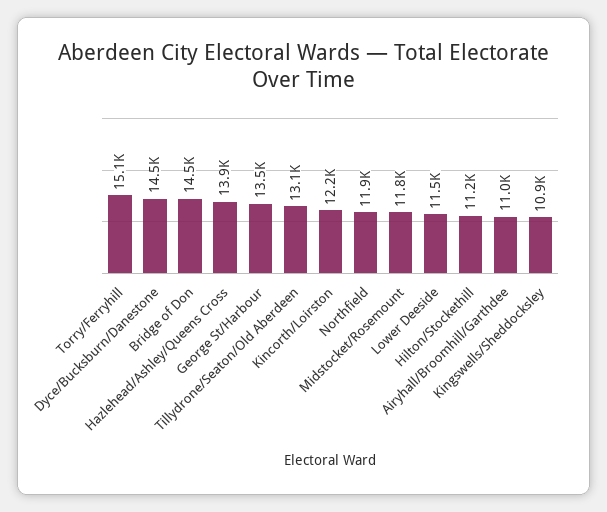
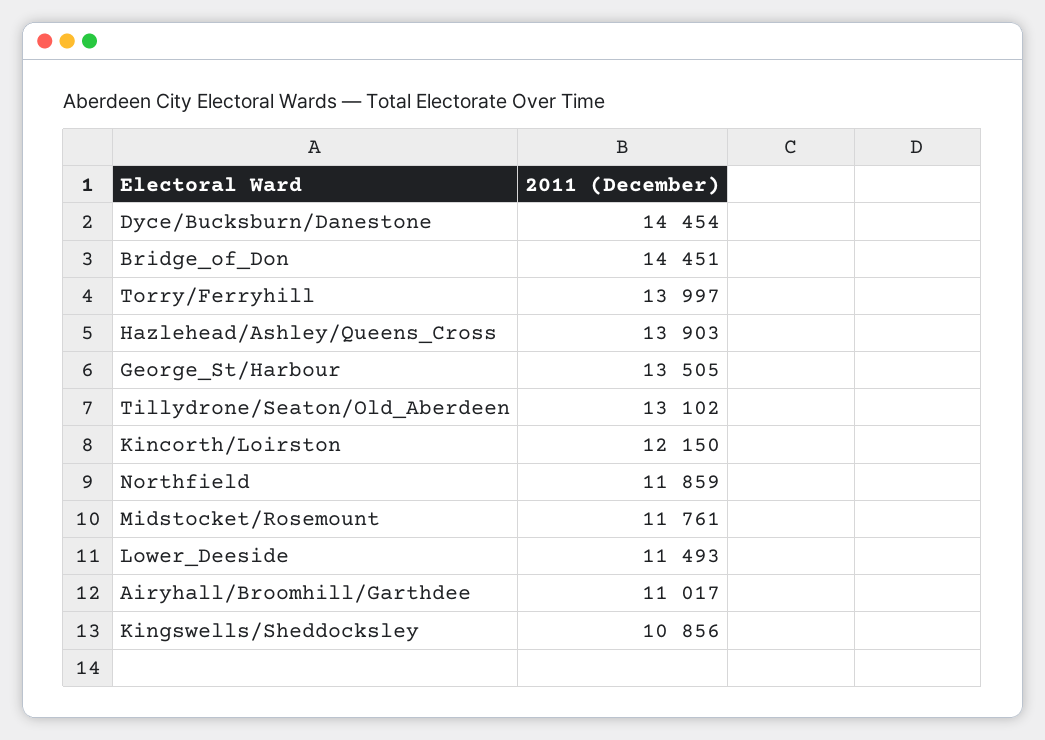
Torry/Ferryhill: 15100 -> 13997
Hilton/Stockethill: 11200 -> none

